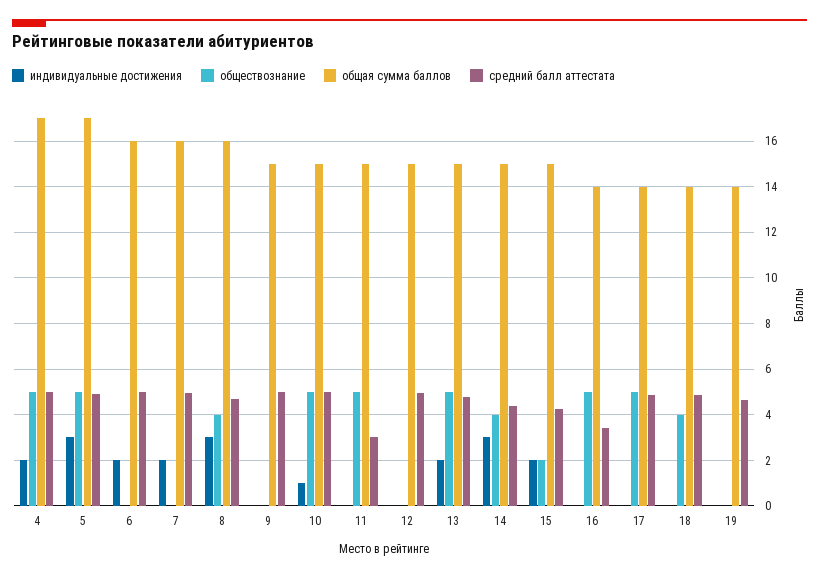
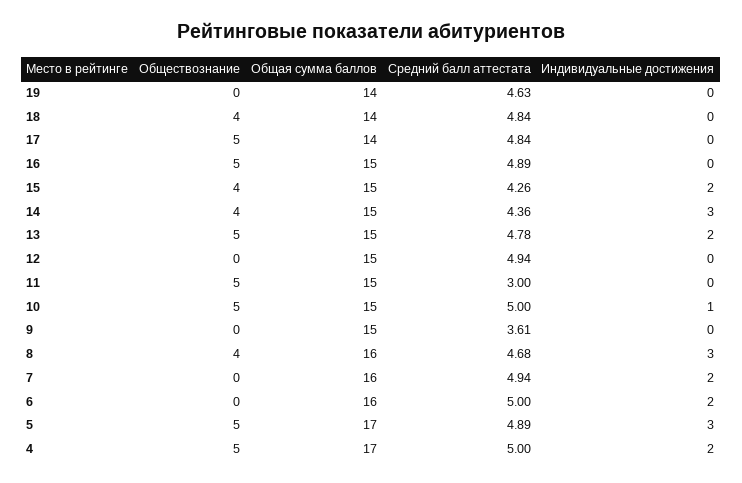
средний балл аттестата, 9: 5 -> 3.61
обществознание, 15: 2 -> 4
общая сумма баллов, 16: 14 -> 15
средний балл аттестата, 16: 3.5 -> 4.89

